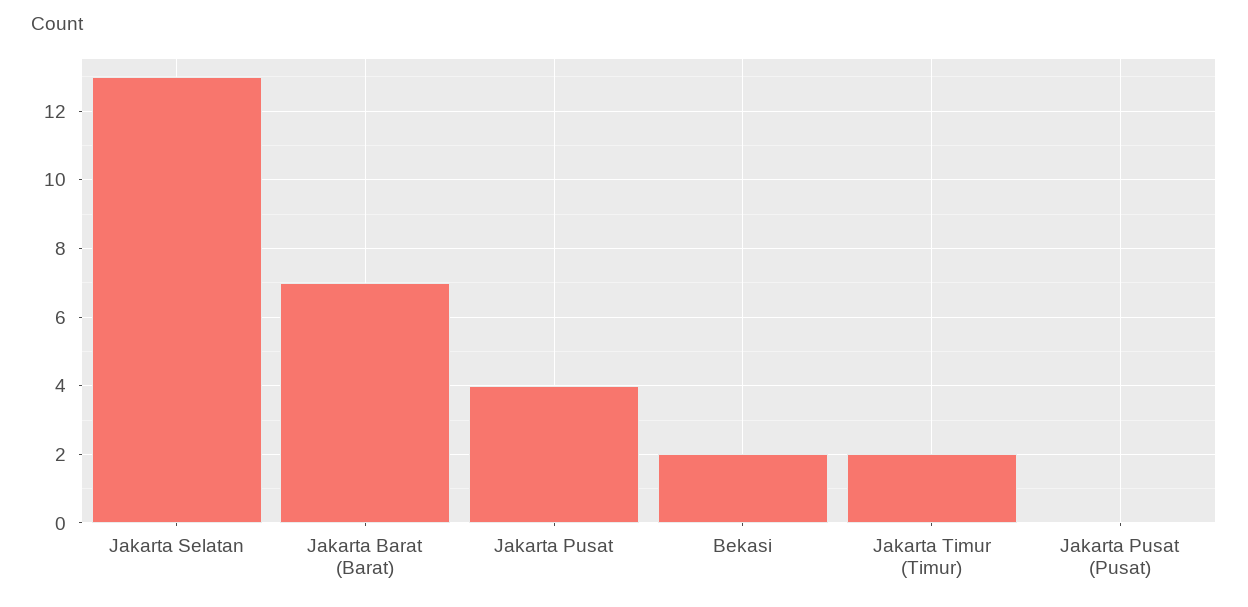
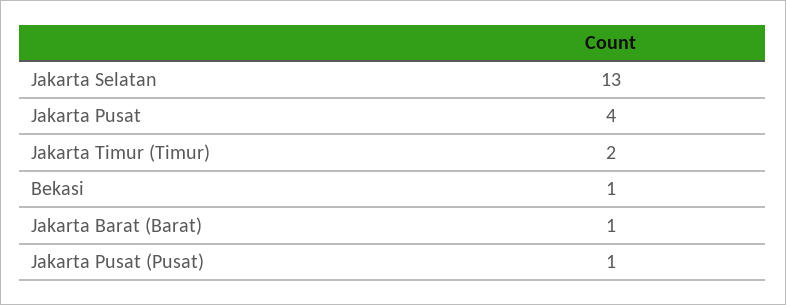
Jakarta Barat (Barat): 7 -> 1
Bekasi: 2 -> 1
Jakarta Pusat (Pusat): 0 -> 1

